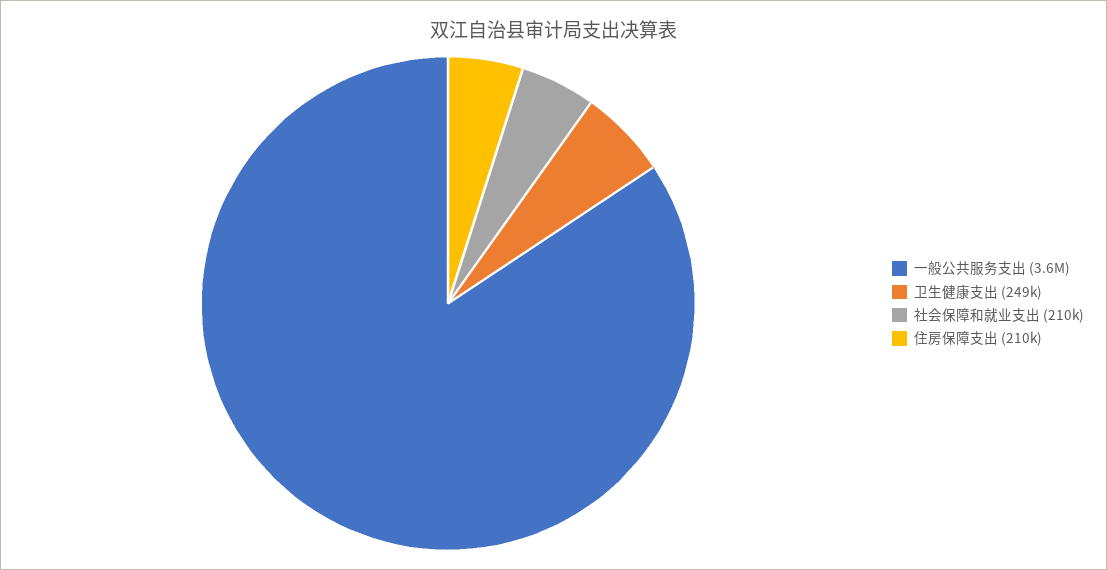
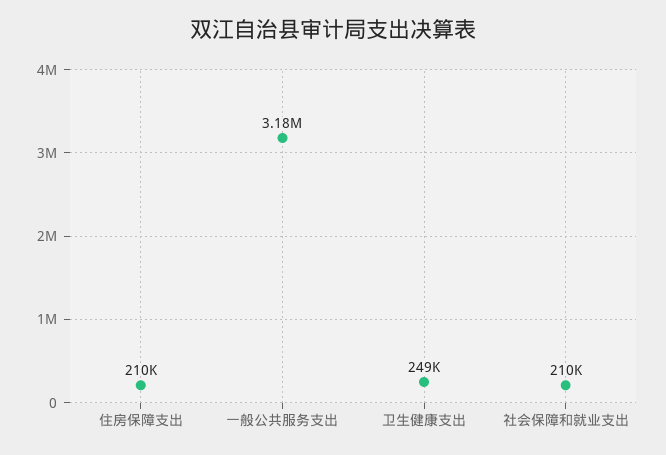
一般公共服务支出: 3600000 -> 3180000

